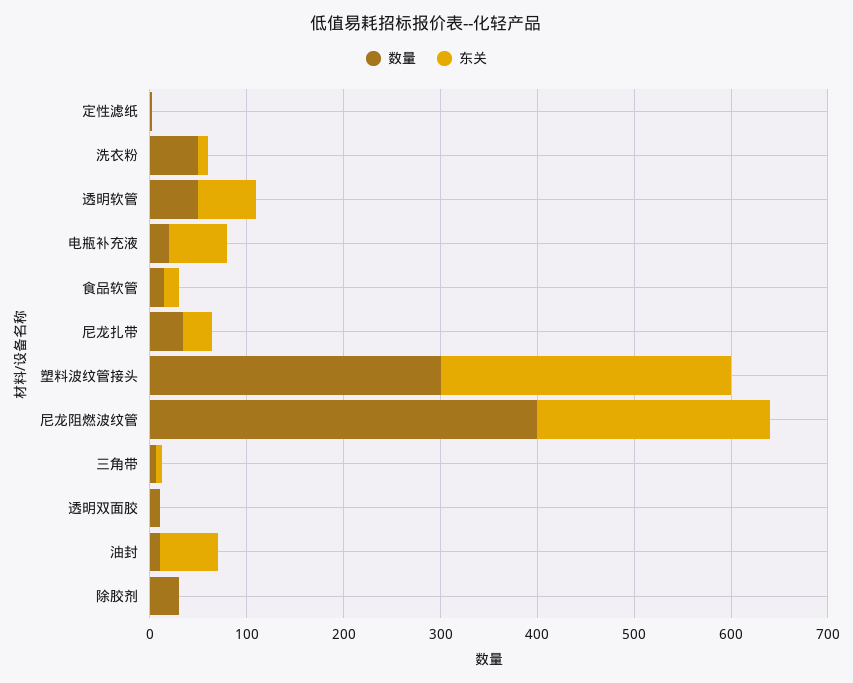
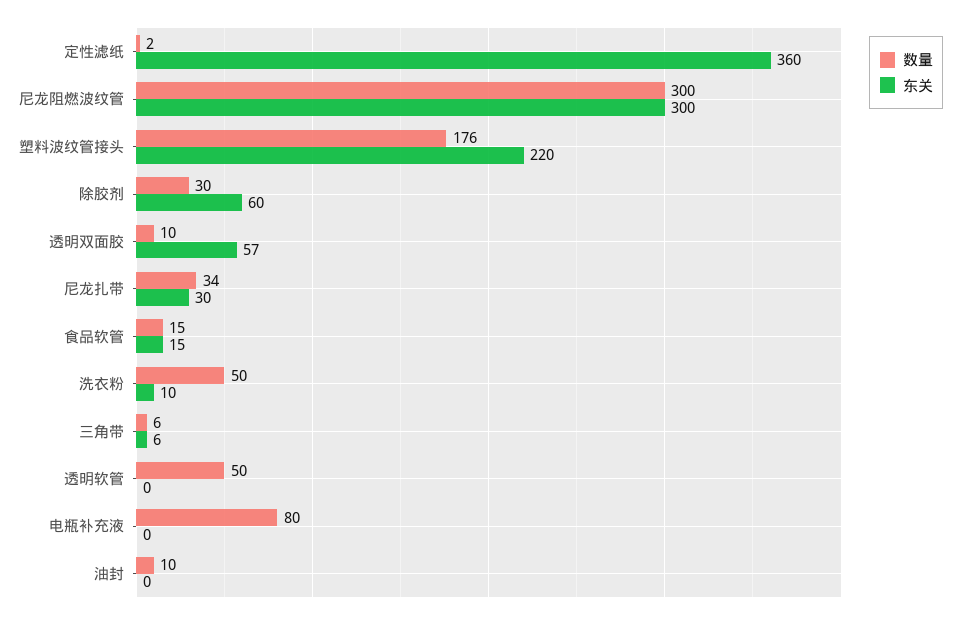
东关, 定性滤纸: 0 -> 360
东关, 透明软管: 60 -> 0
数量, 电瓶补充液: 20 -> 80
东关, 电瓶补充液: 60 -> 0
数量, 塑料波纹管接头: 300 -> 176
东关, 塑料波纹管接头: 300 -> 220
数量, 尼龙阻燃波纹管: 400 -> 300
东关, 尼龙阻燃波纹管: 240 -> 300
东关, 透明双面胶: 0 -> 57
东关, 油封: 60 -> 0
东关, 除胶剂: 0 -> 60

